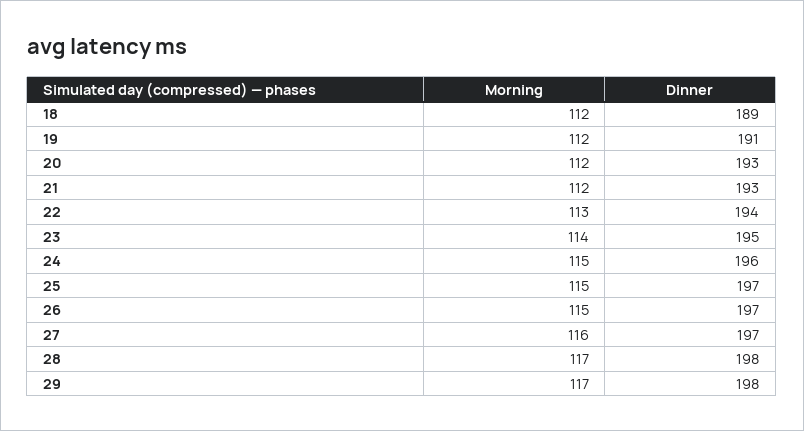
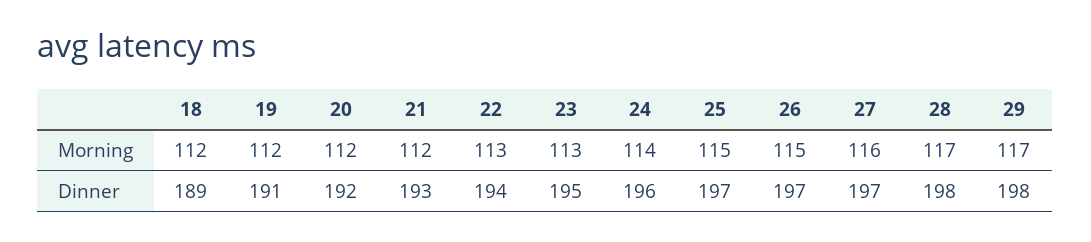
Dinner, 20: 193 -> 192
Morning, 23: 114 -> 113
Morning, 24: 115 -> 114

